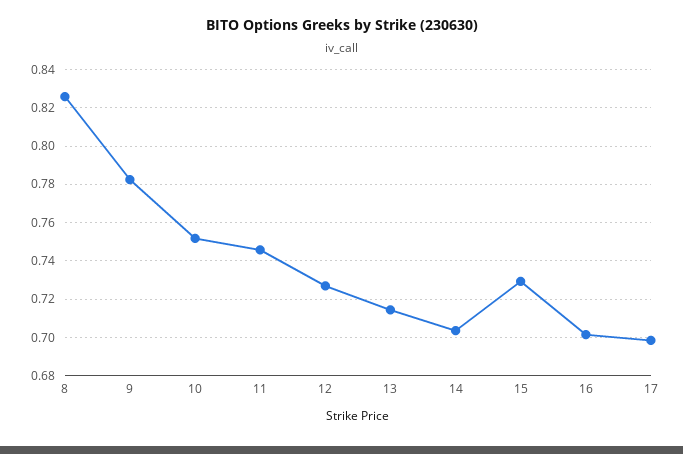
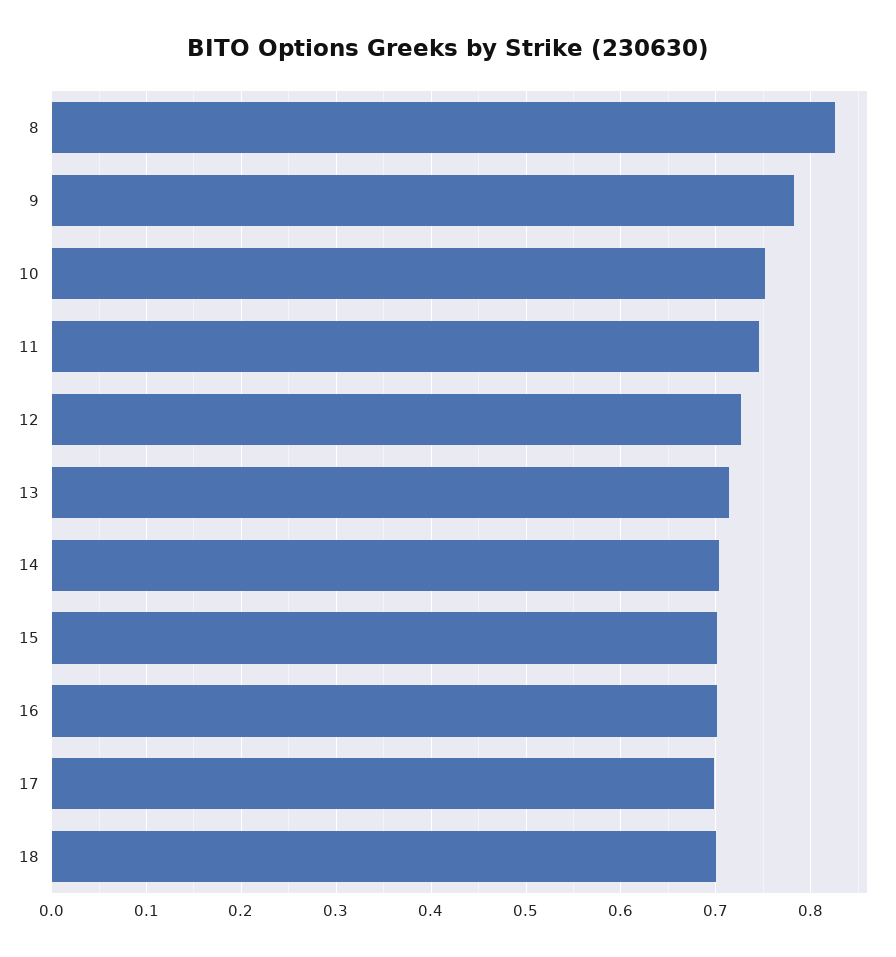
15: 0.73 -> 0.7
18: none -> 0.7

